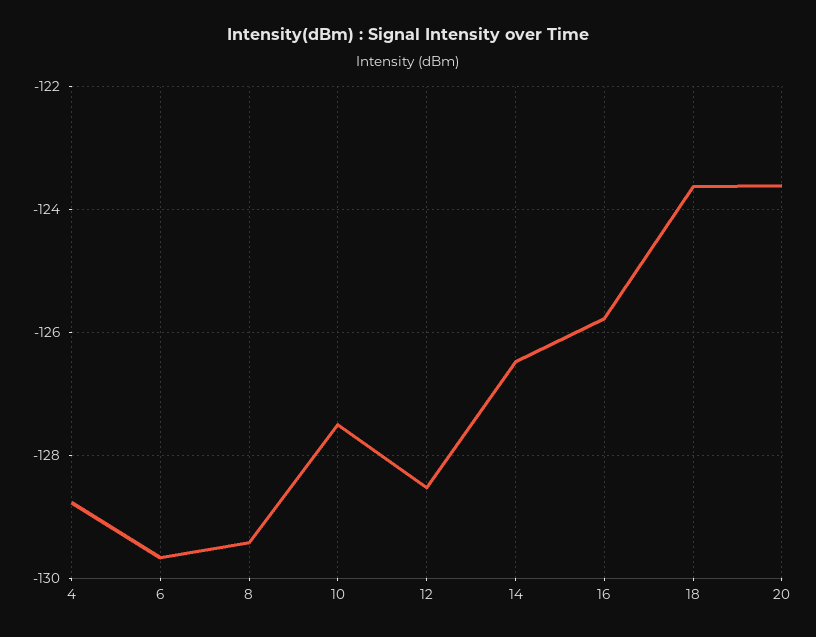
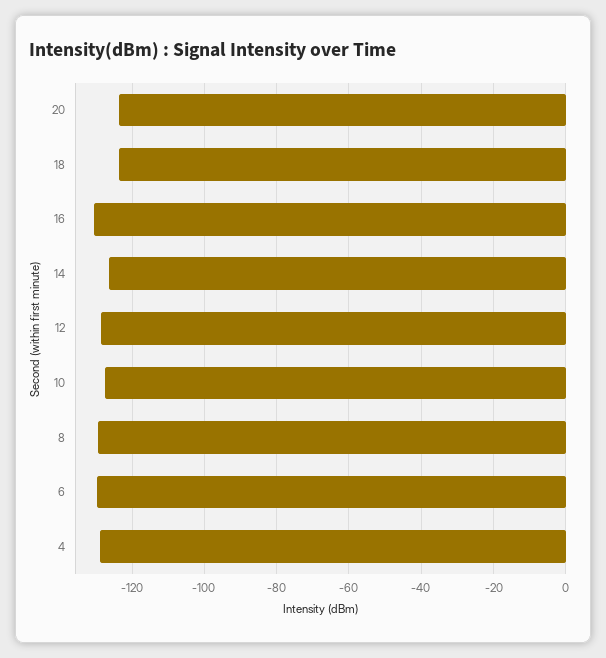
16: -125.8 -> -130

